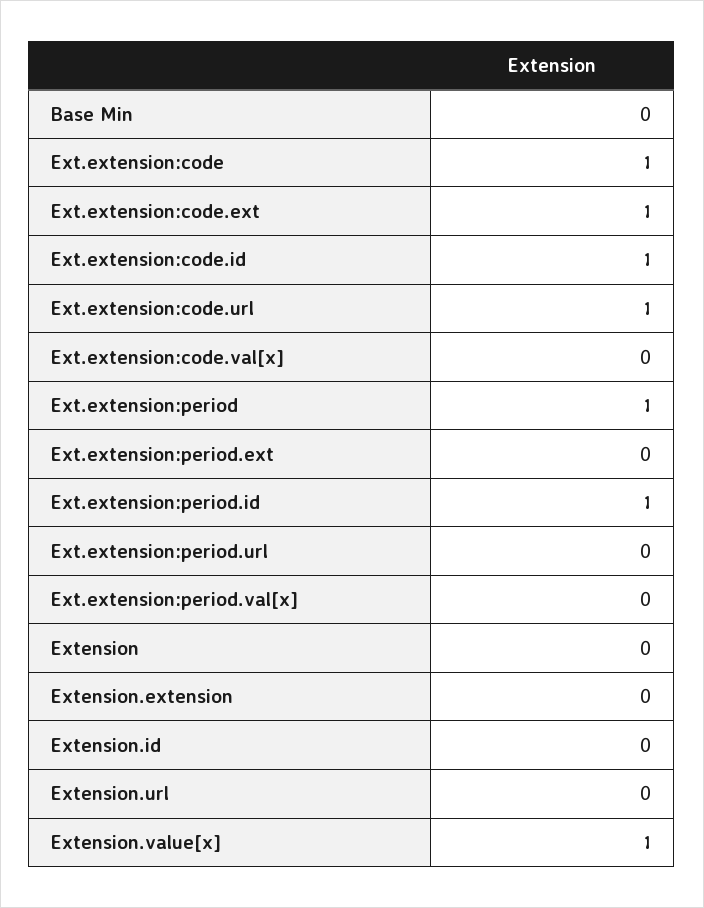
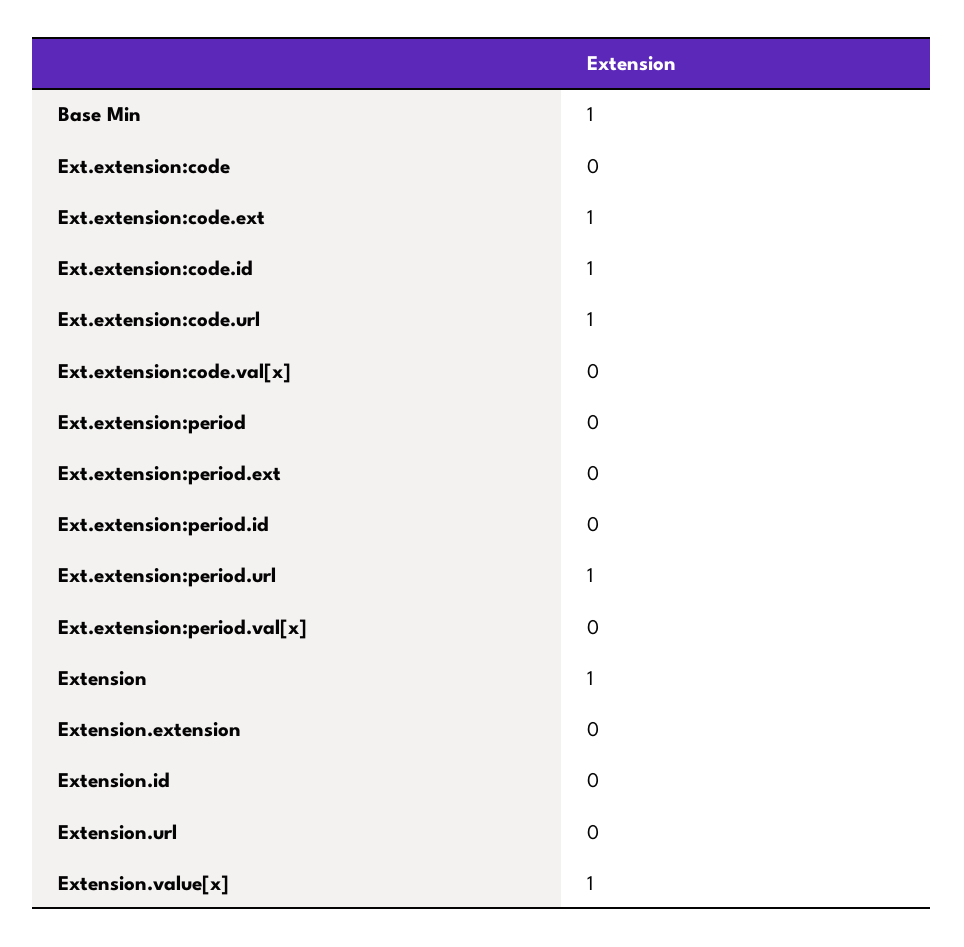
Base Min: 0 -> 1
Ext.extension:code: 1 -> 0
Ext.extension:period: 1 -> 0
Ext.extension:period.id: 1 -> 0
Ext.extension:period.url: 0 -> 1
Extension: 0 -> 1

